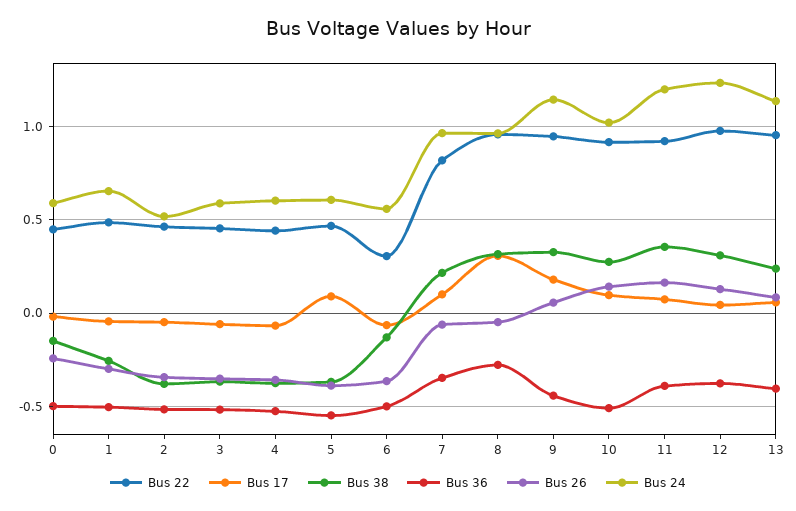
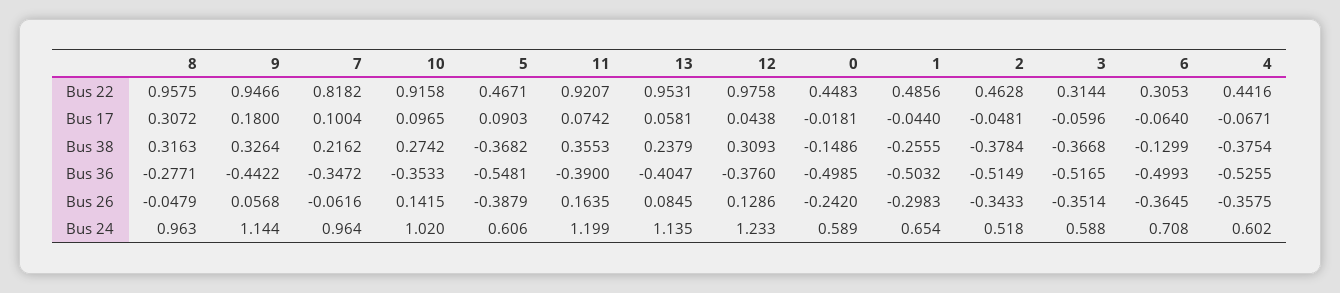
Bus 22, 3: 0.45 -> 0.3144
Bus 24, 6: 0.55 -> 0.708
Bus 36, 10: -0.5 -> -0.3533

